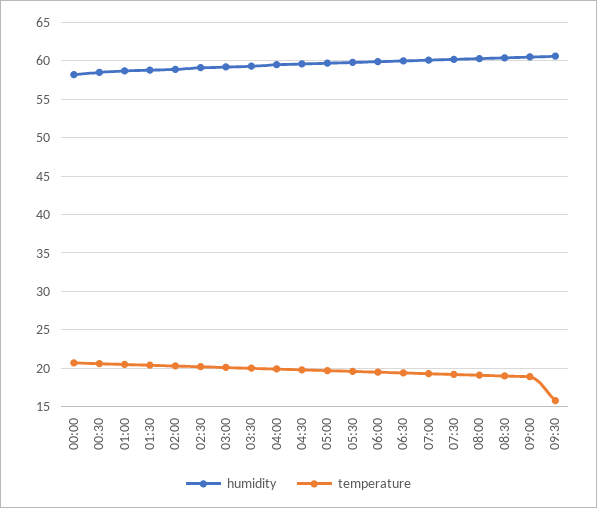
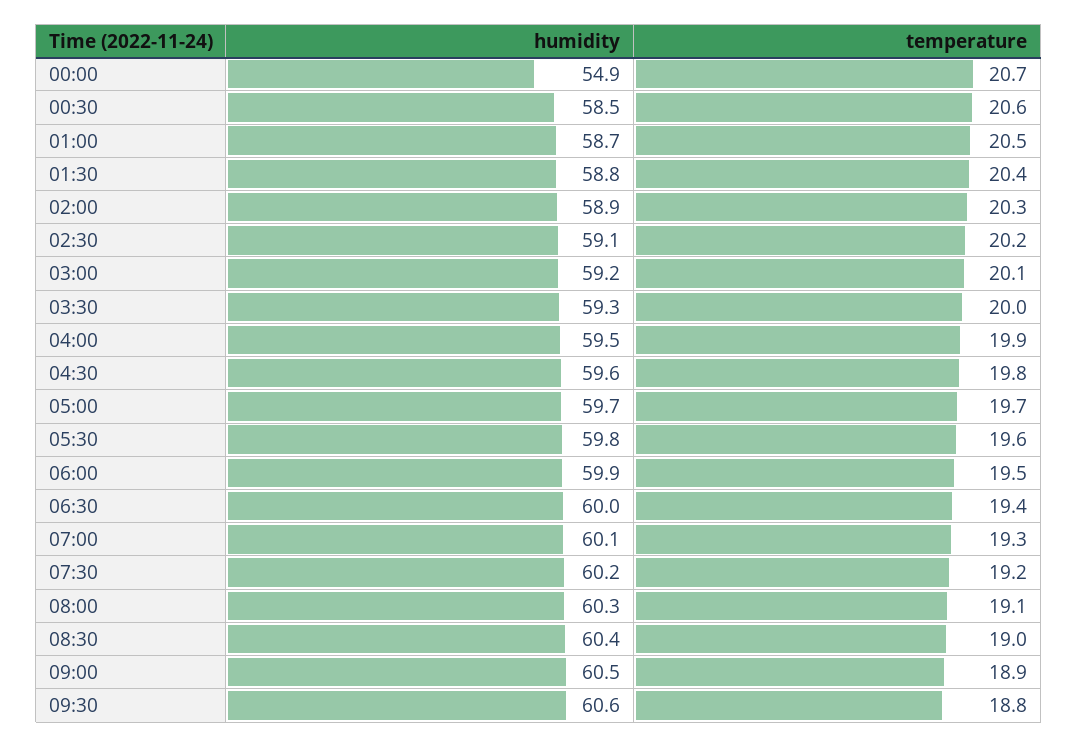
humidity, 00:00: 58 -> 54.9
temperature, 09:30: 16 -> 18.8

